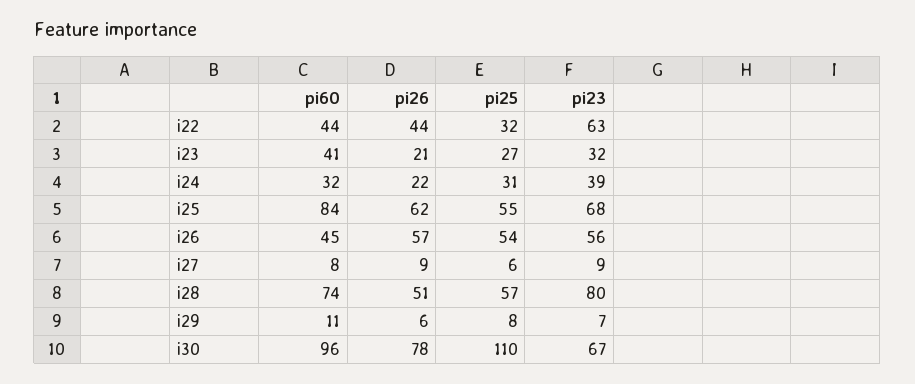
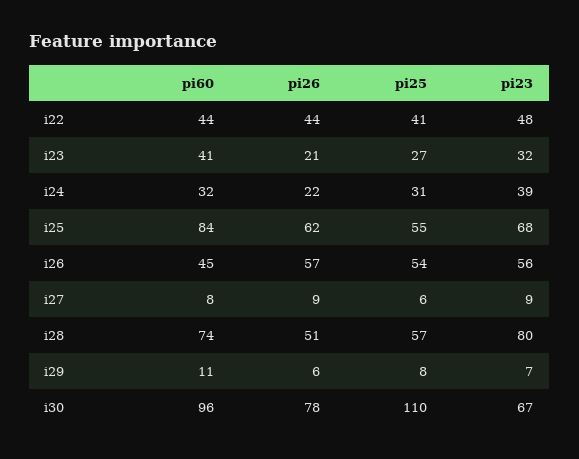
pi25, i22: 32 -> 41
pi23, i22: 63 -> 48

